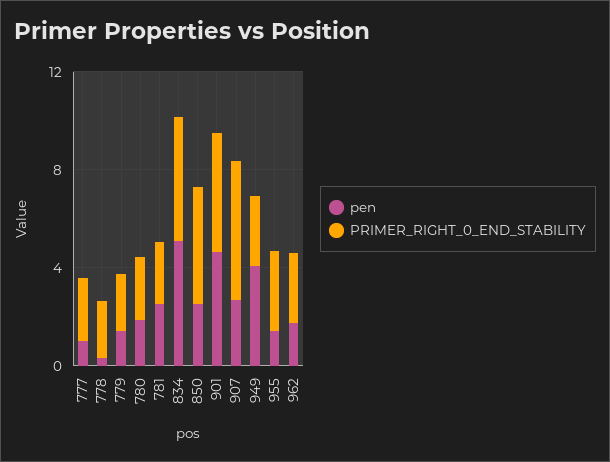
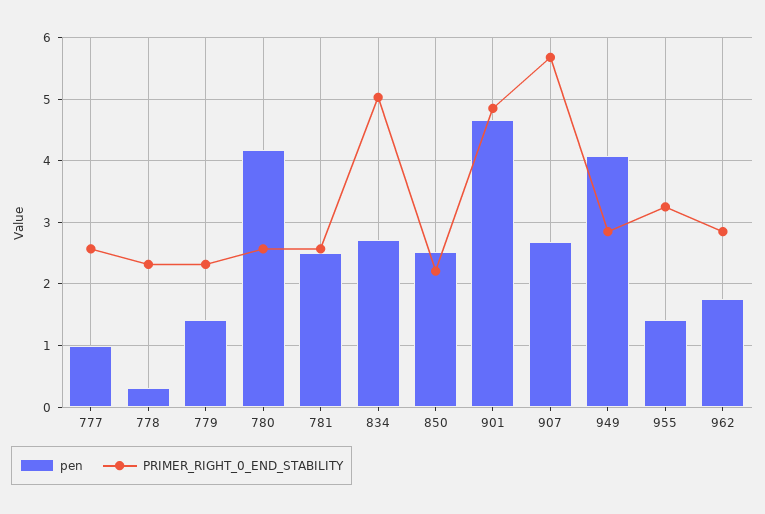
pen, 780: 2 -> 4.2
pen, 834: 5 -> 2.7
PRIMER_RIGHT_0_END_STABILITY, 850: 5 -> 2.2

